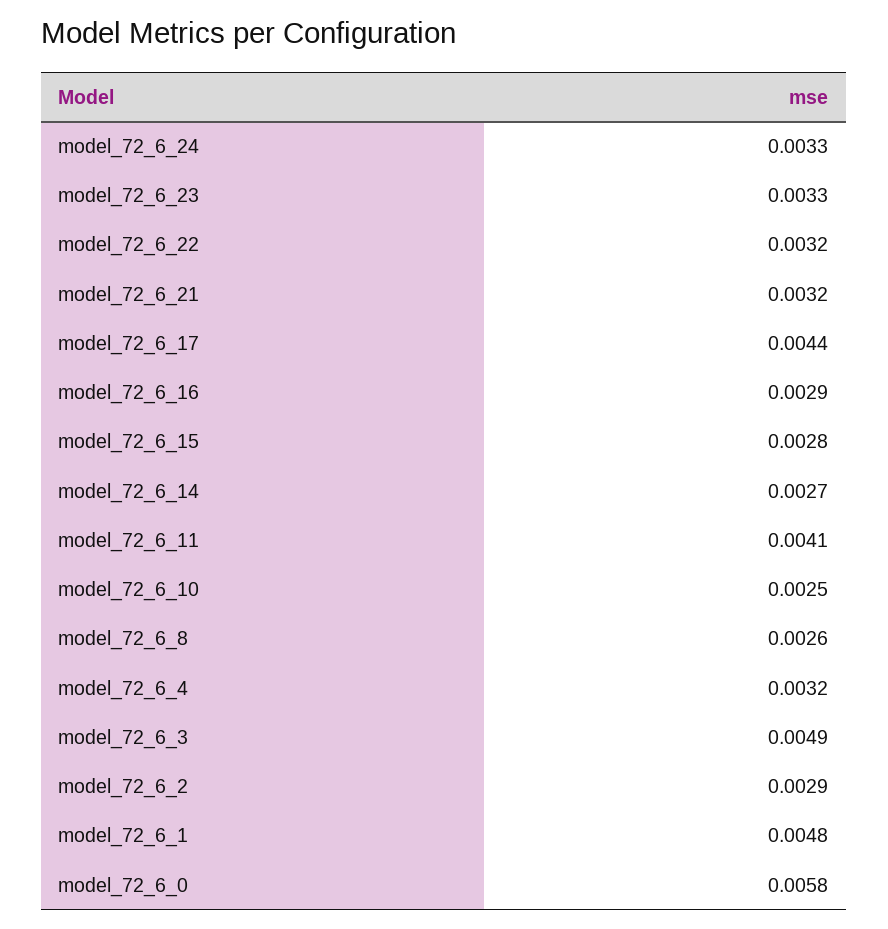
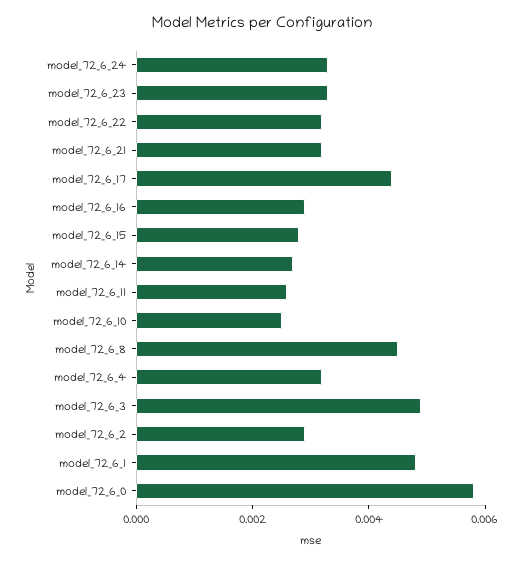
model_72_6_11: 0.0041 -> 0.0025
model_72_6_8: 0.0026 -> 0.0045

